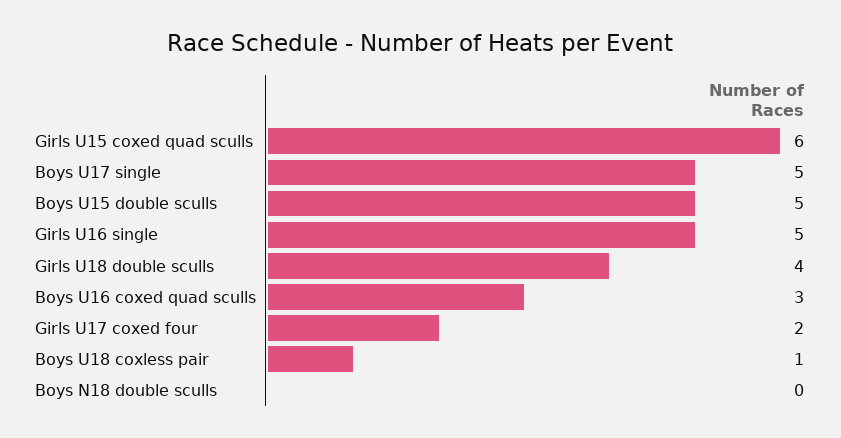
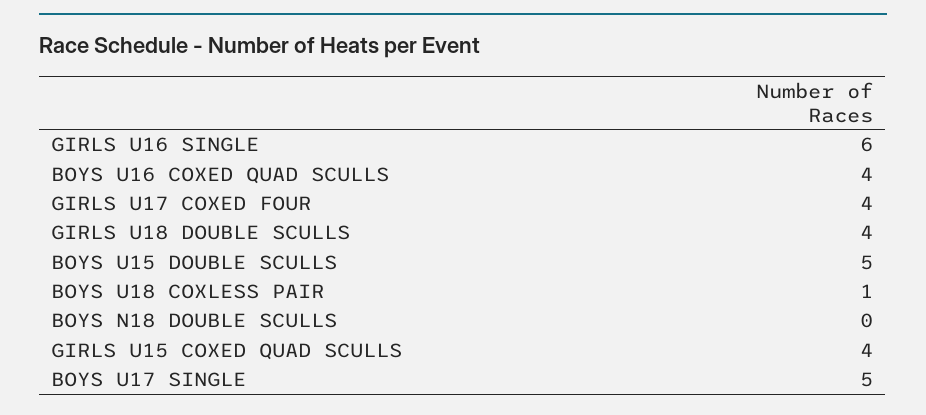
Girls U15 coxed quad sculls: 6 -> 4
Girls U16 single: 5 -> 6
Boys U16 coxed quad sculls: 3 -> 4
Girls U17 coxed four: 2 -> 4

